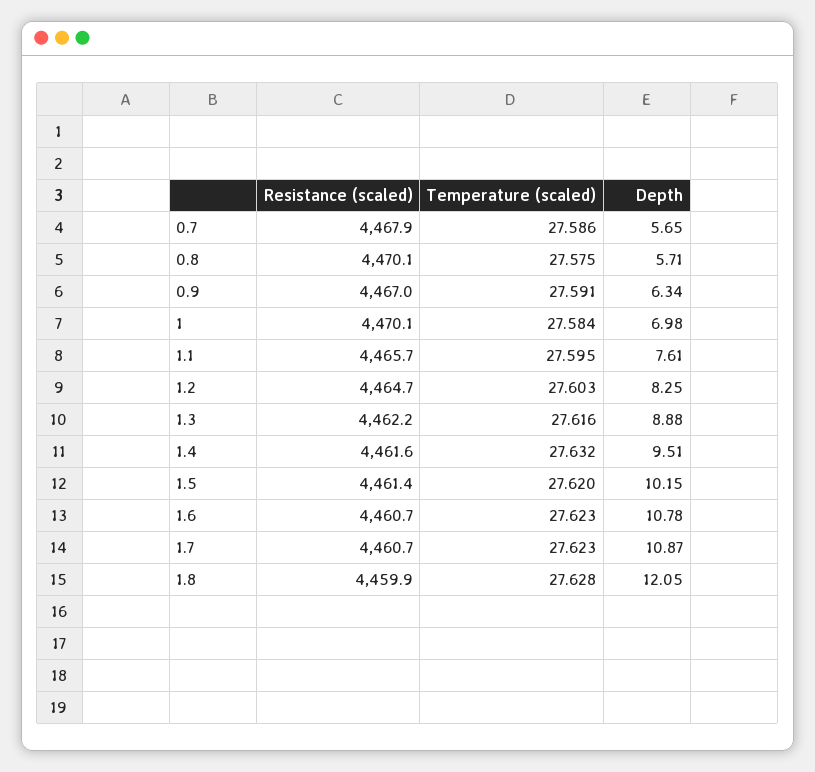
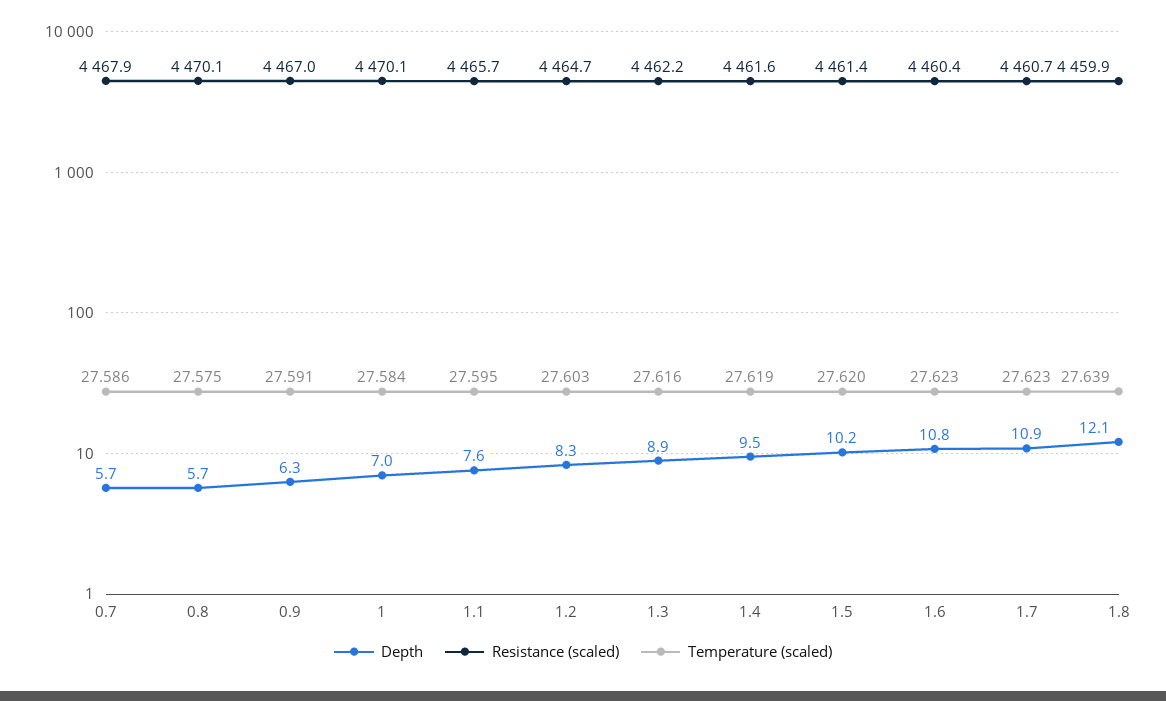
Temperature (scaled), 1.4: 27.632 -> 27.619
Resistance (scaled), 1.6: 4460.7 -> 4460.4
Temperature (scaled), 1.8: 27.628 -> 27.639

